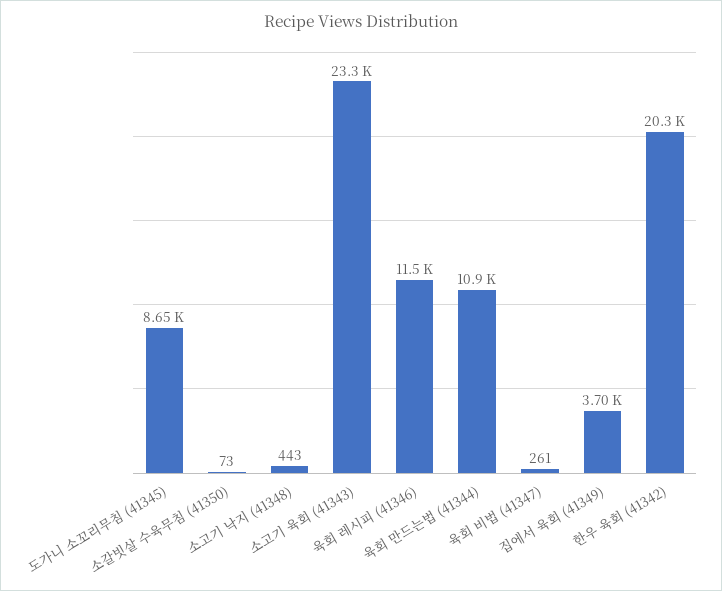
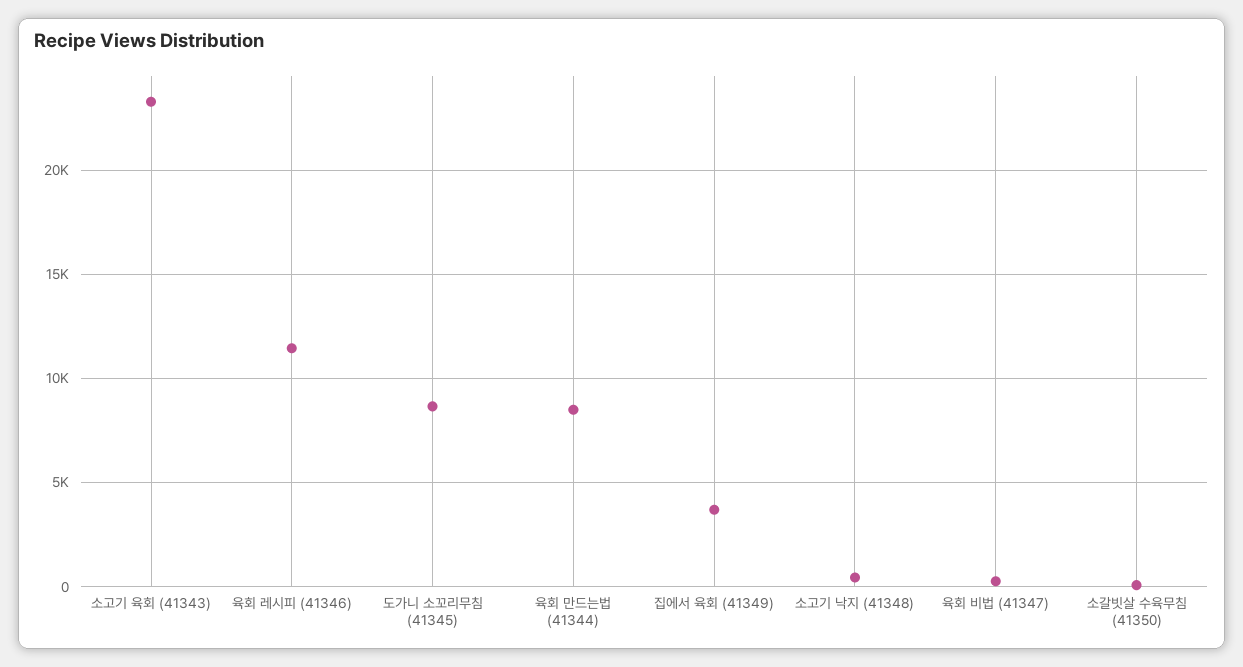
육회 만드는법 (41344): 10900 -> 8500
한우 육회 (41342): 20300 -> none

